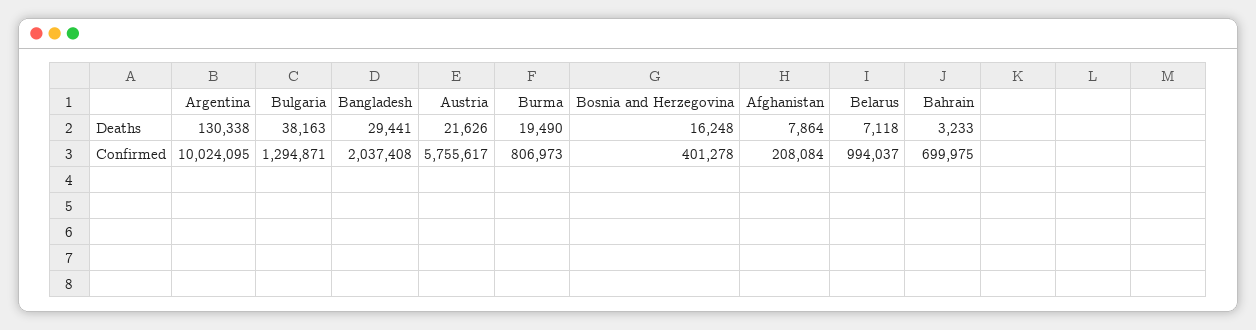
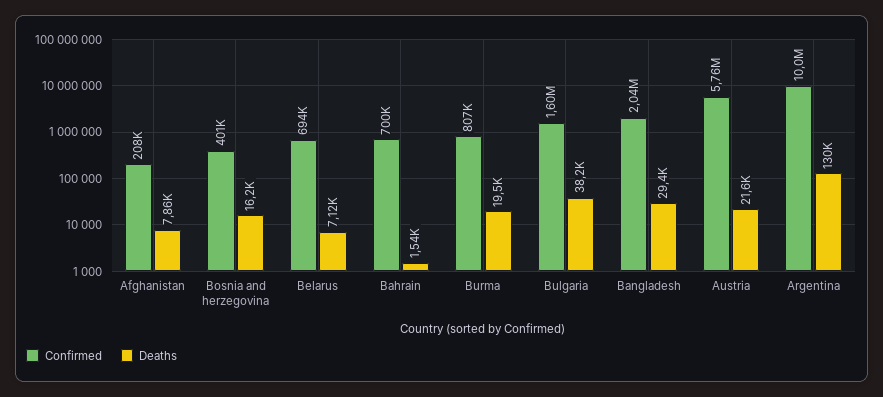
Deaths, Bahrain: 3233 -> 1540
Confirmed, Bulgaria: 1294871 -> 1600000
Confirmed, Belarus: 994037 -> 694000

